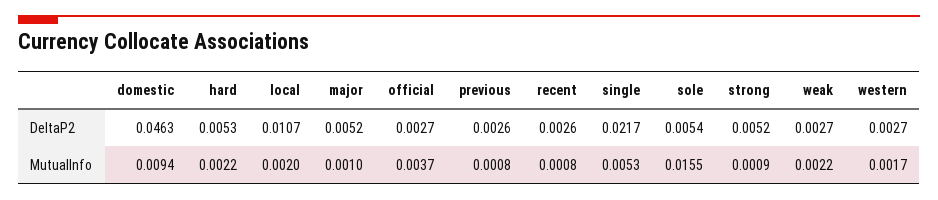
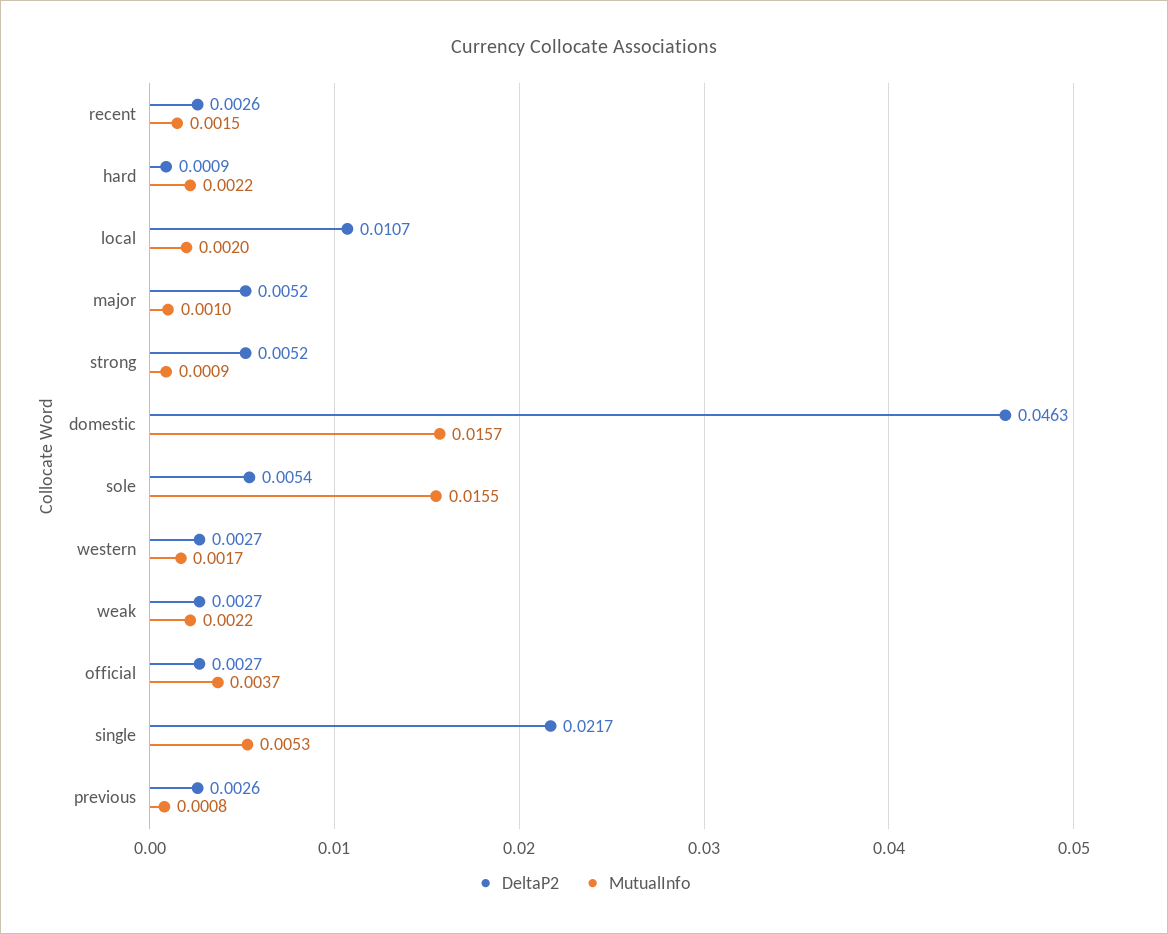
DeltaP2, hard: 0.0053 -> 0.0009
MutualInfo, domestic: 0.0094 -> 0.0157
MutualInfo, recent: 0.0008 -> 0.0015

